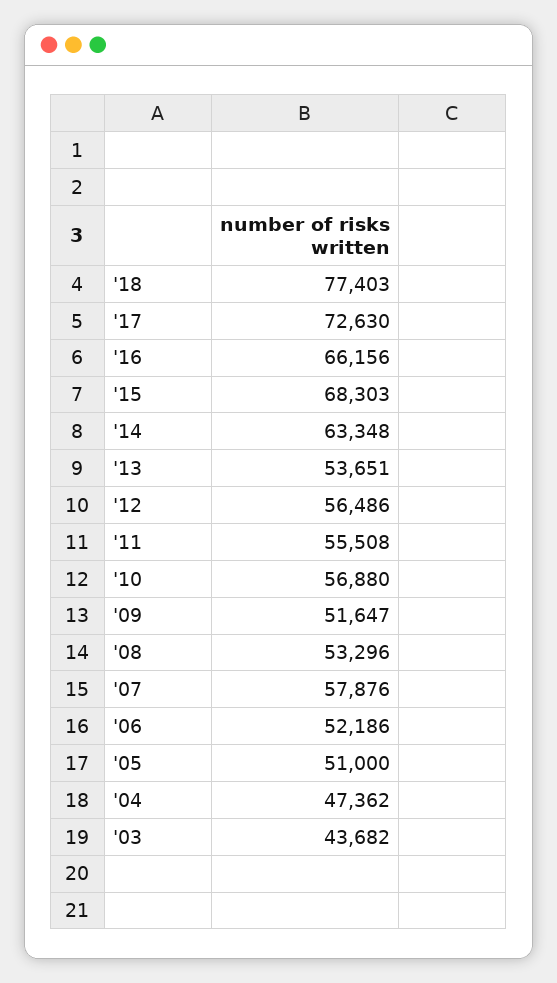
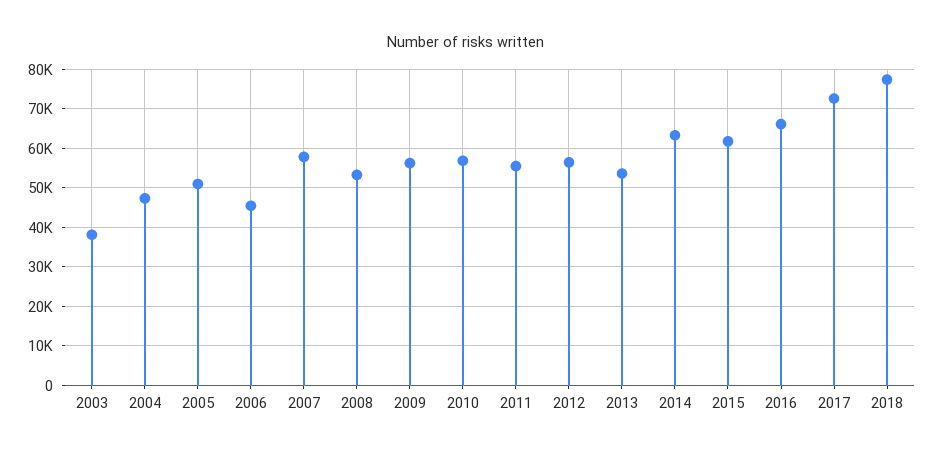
'15: 68303 -> 62000
'09: 51647 -> 56000
'06: 52186 -> 46000
'03: 43682 -> 38000

